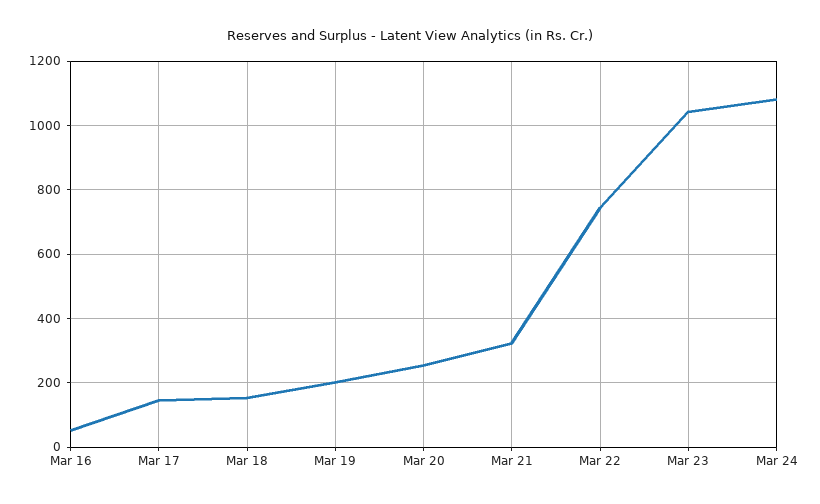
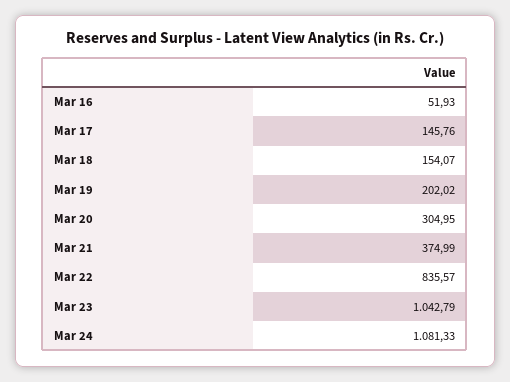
Mar 20: 260 -> 304.95
Mar 21: 320 -> 374.99
Mar 22: 740 -> 835.57

